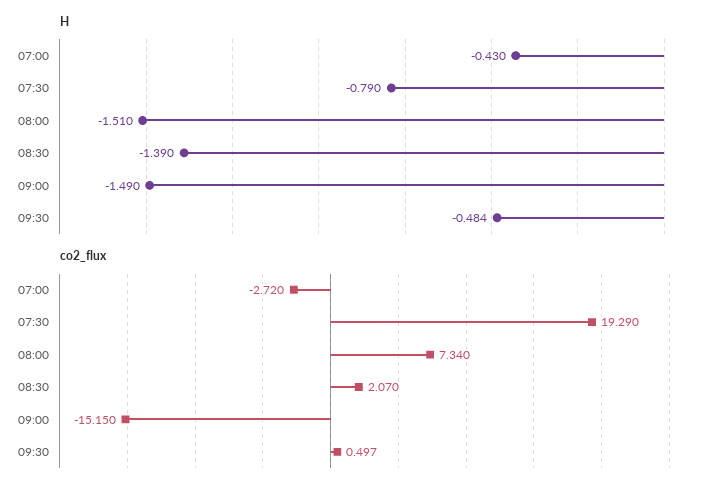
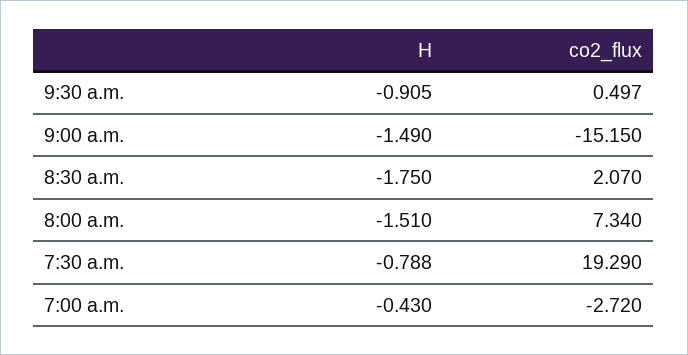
H, 07:30: -0.79 -> -0.788
H, 08:30: -1.39 -> -1.75
H, 09:30: -0.484 -> -0.905

